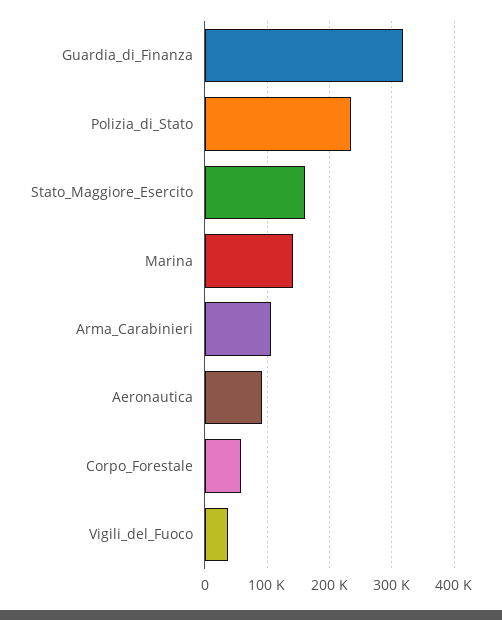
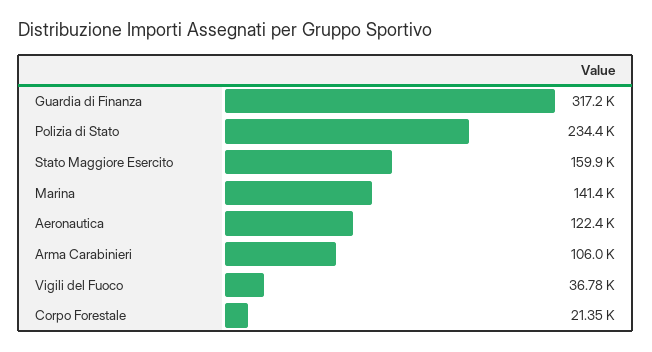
Aeronautica: 90000 -> 122400
Corpo_Forestale: 60000 -> 21350

